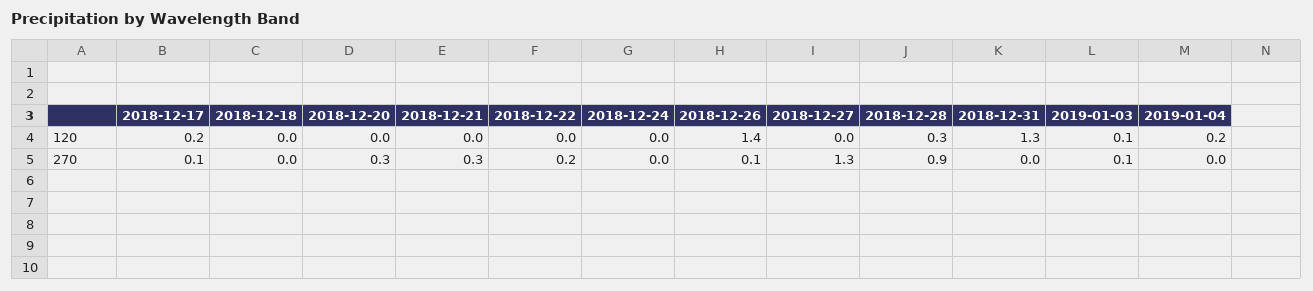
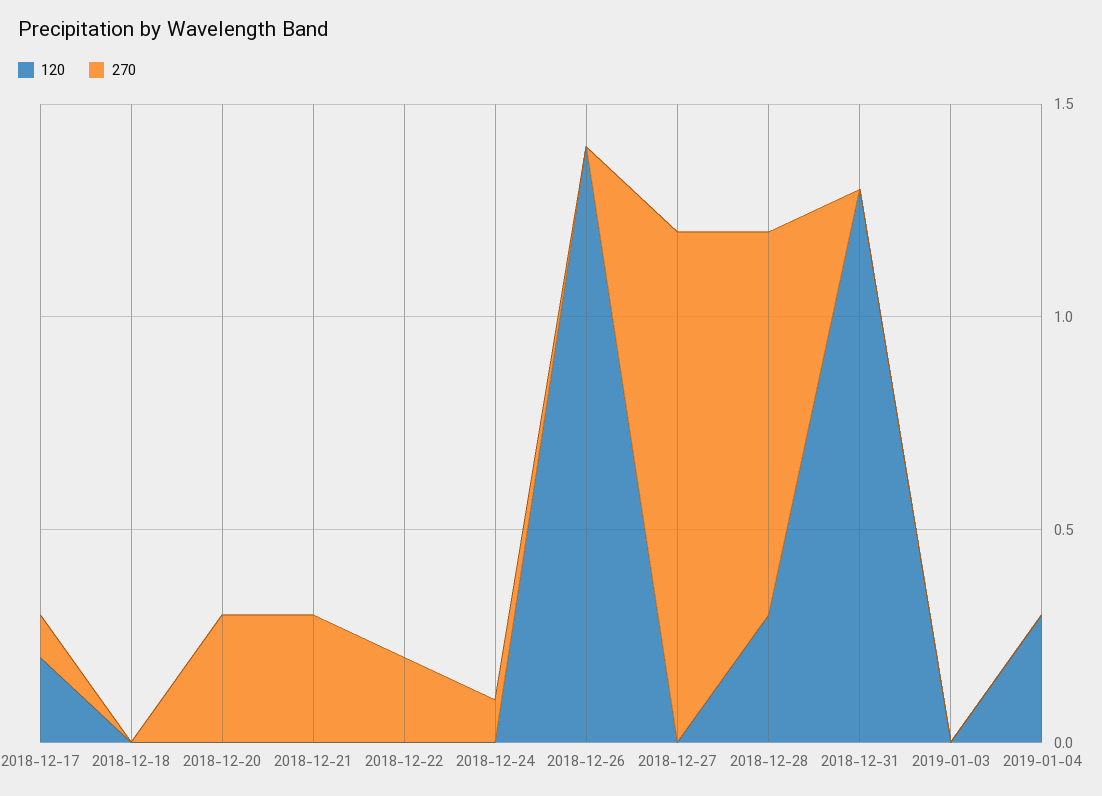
120, 2019-01-03: 0.1 -> 0
120, 2019-01-04: 0.2 -> 0.3
270, 2018-12-24: 0 -> 0.1
270, 2018-12-26: 0.1 -> 0
270, 2018-12-27: 1.3 -> 1.2
270, 2019-01-03: 0.1 -> 0

